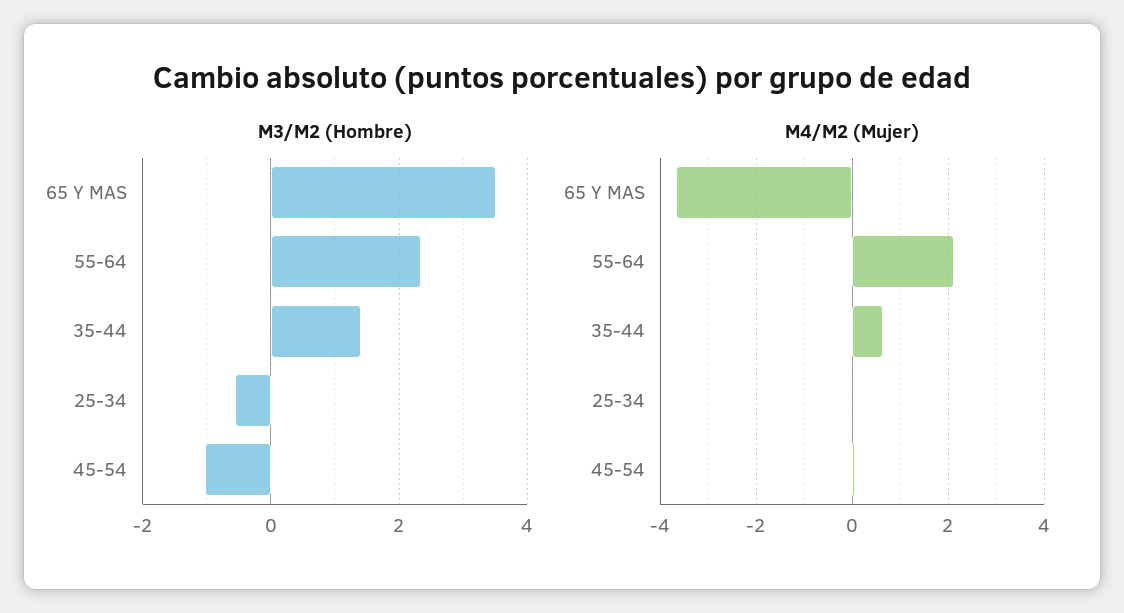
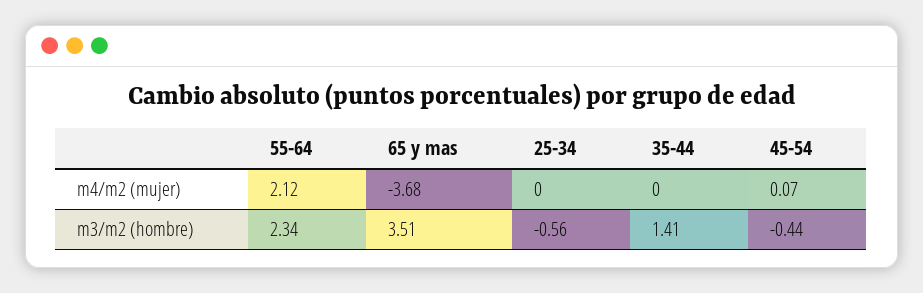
M3/M2 (Hombre), 45-54: -1 -> -0.44
M4/M2 (Mujer), 35-44: 0.6 -> 0

